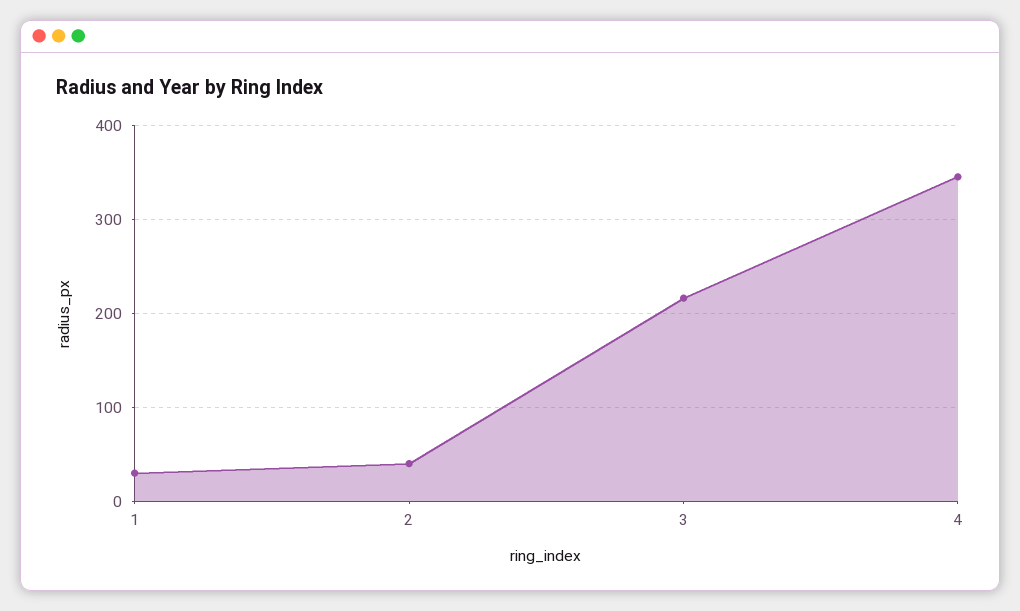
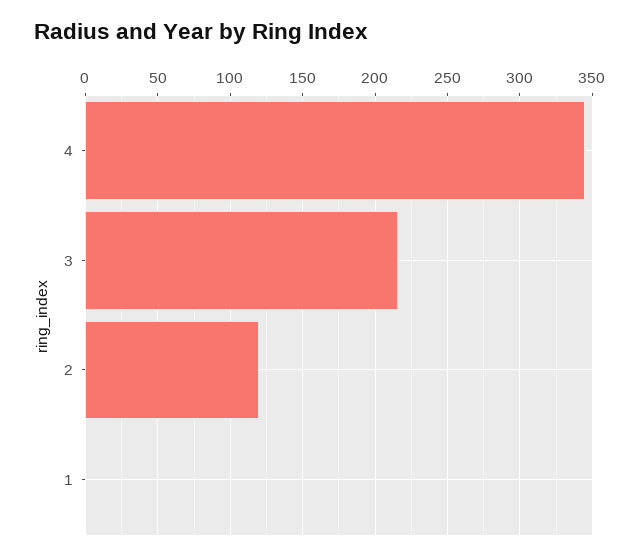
1: 30 -> 0
2: 40 -> 120

